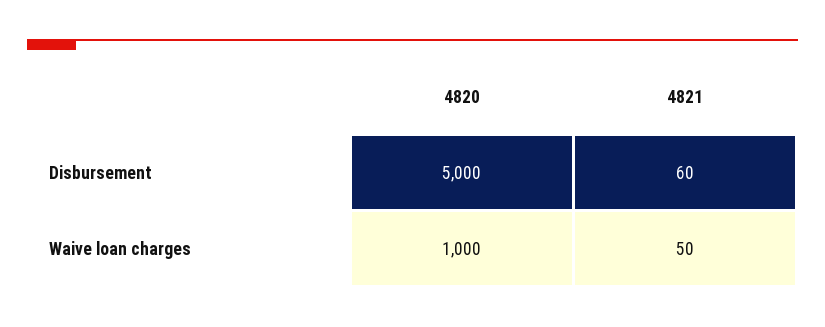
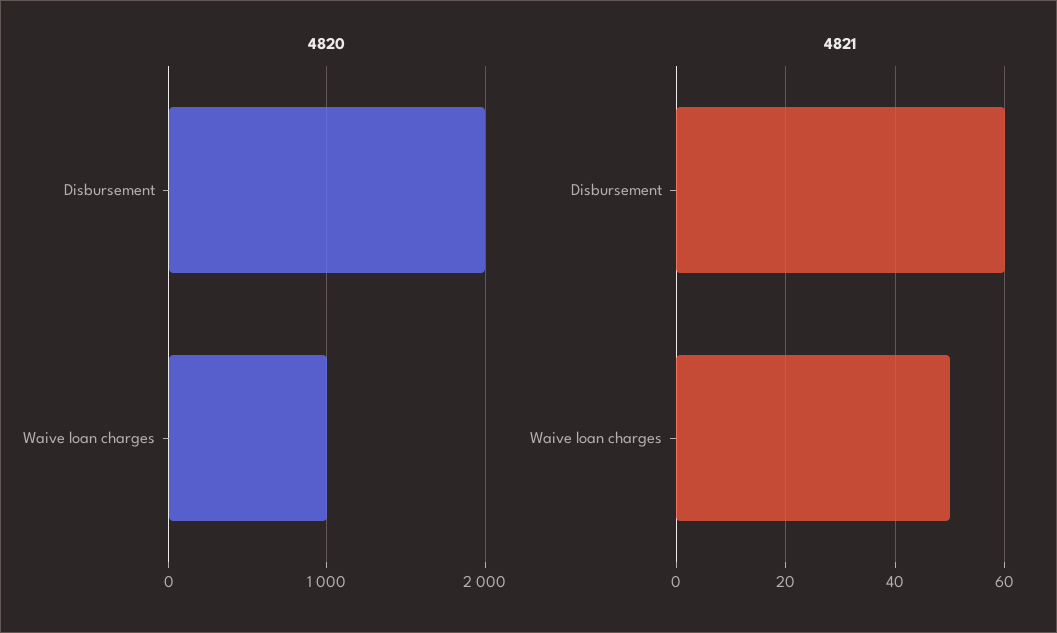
4820, Disbursement: 5000 -> 2000

